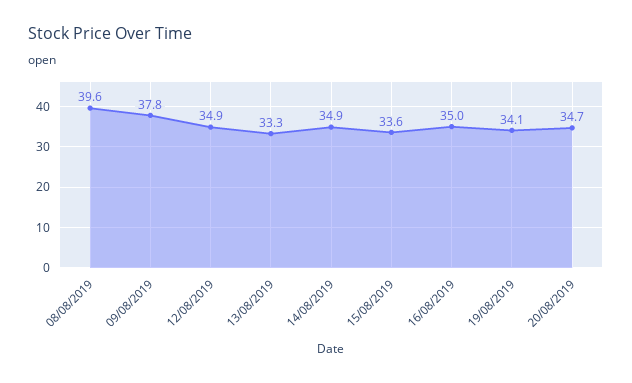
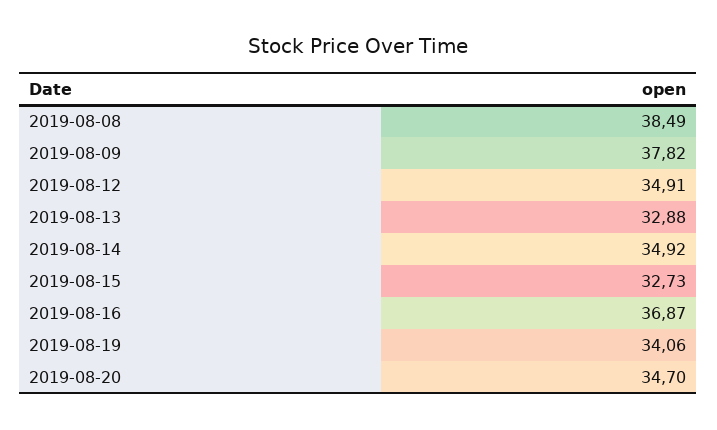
08/08/2019: 39.6 -> 38.49
13/08/2019: 33.3 -> 32.88
15/08/2019: 33.6 -> 32.73
16/08/2019: 35 -> 36.87

